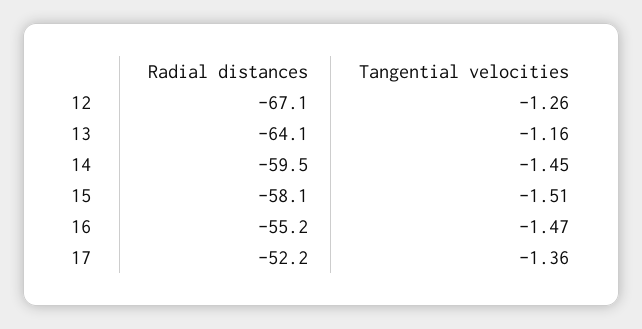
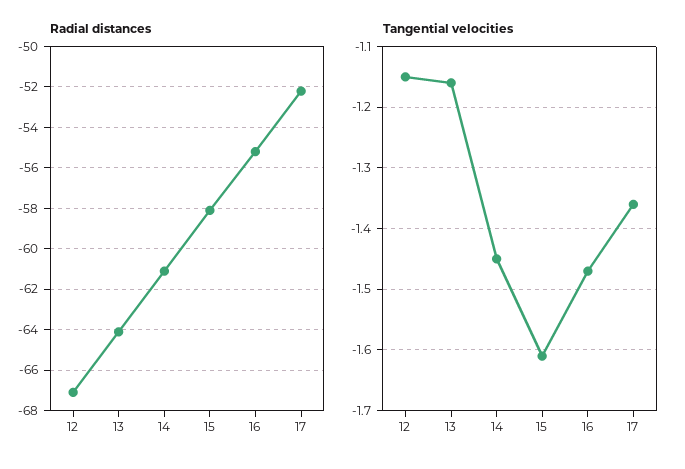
Tangential velocities, 12: -1.26 -> -1.15
Radial distances, 14: -59.5 -> -61
Tangential velocities, 15: -1.51 -> -1.61

